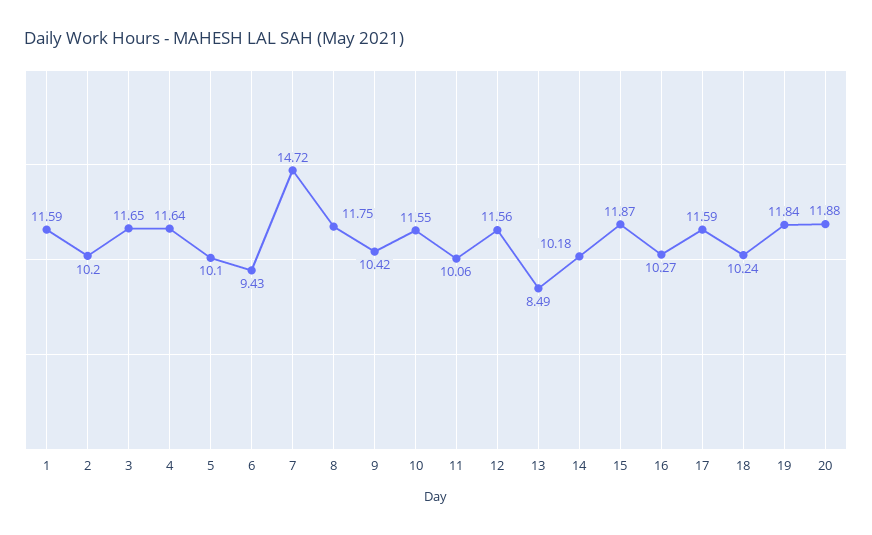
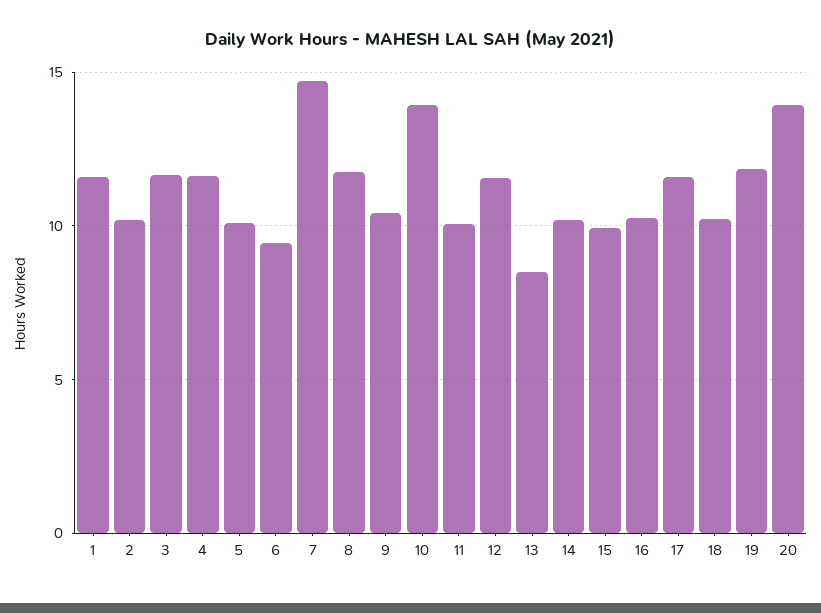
10: 11.55 -> 14
15: 11.87 -> 10
20: 11.88 -> 14

